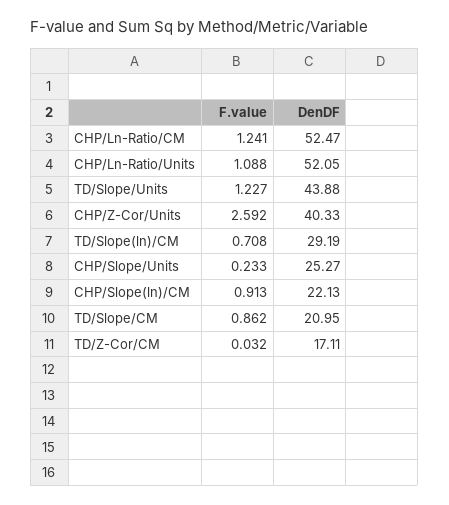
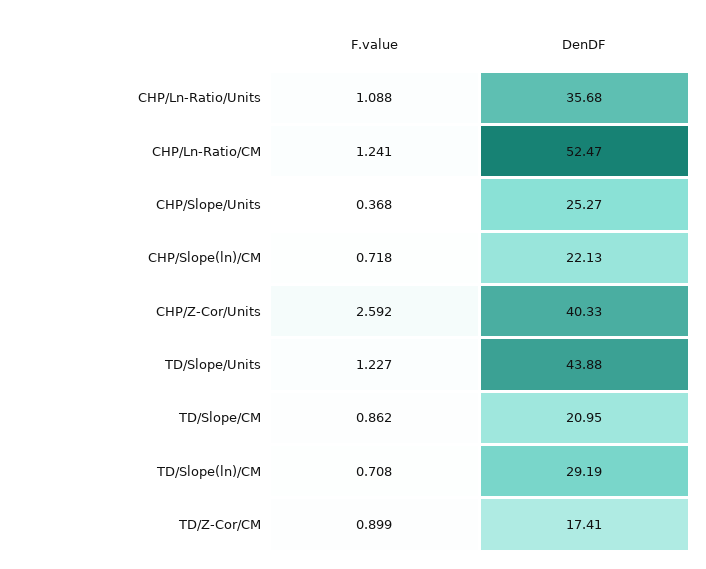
DenDF, CHP/Ln-Ratio/Units: 52.05 -> 35.68
F.value, CHP/Slope/Units: 0.233 -> 0.368
F.value, CHP/Slope(ln)/CM: 0.913 -> 0.718
F.value, TD/Z-Cor/CM: 0.032 -> 0.899
DenDF, TD/Z-Cor/CM: 17.11 -> 17.41

